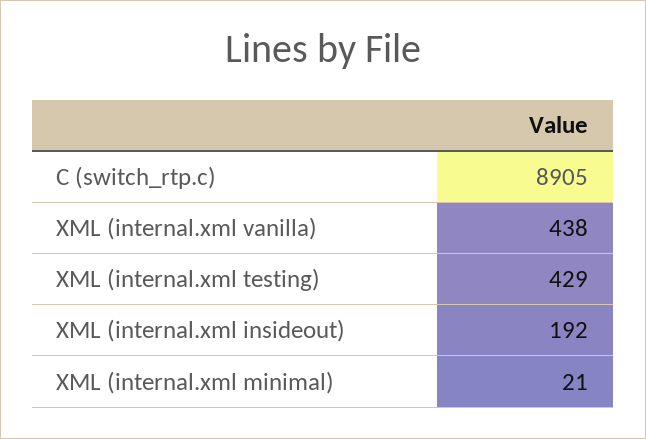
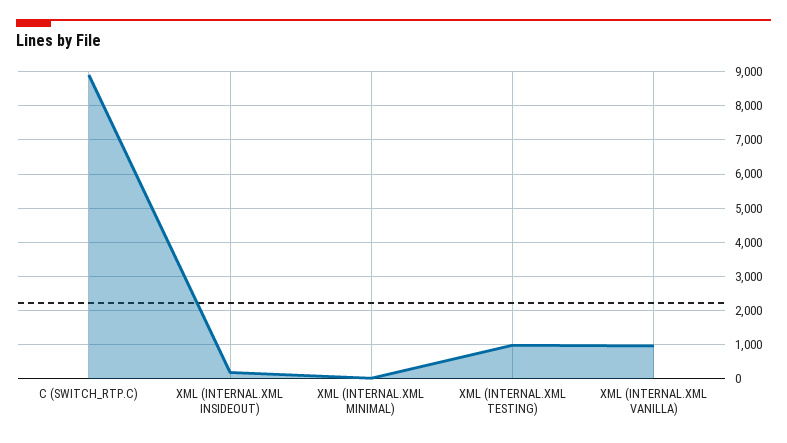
XML (internal.xml vanilla): 438 -> 1000
XML (internal.xml testing): 429 -> 1000

